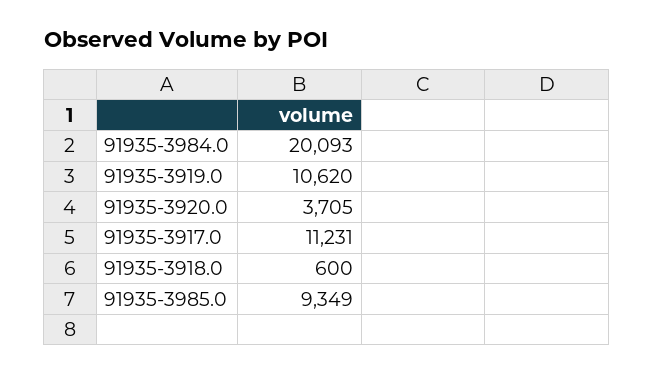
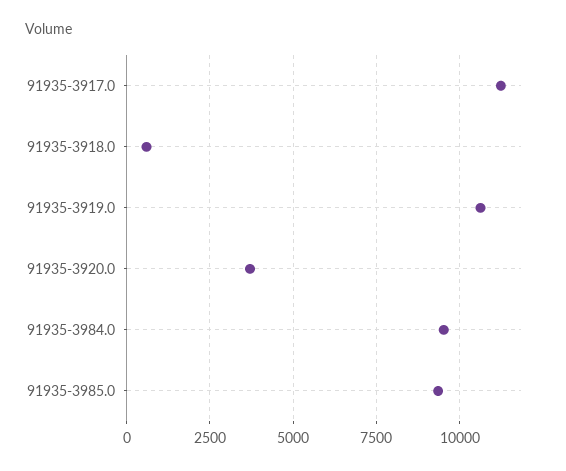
91935-3984.0: 20093 -> 9500

